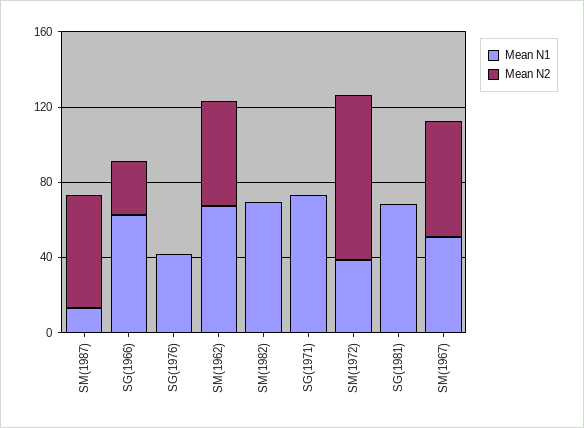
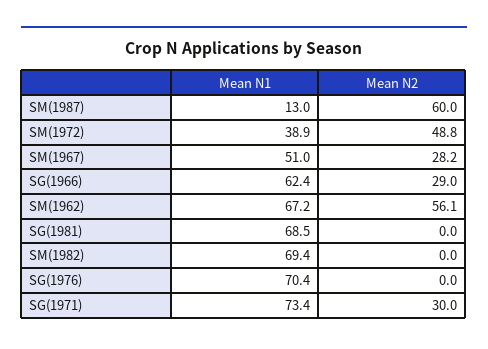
Mean N1, SG(1976): 40 -> 70.4
Mean N2, SG(1971): 0 -> 30
Mean N2, SM(1972): 90 -> 48.8
Mean N2, SM(1967): 60 -> 28.2

